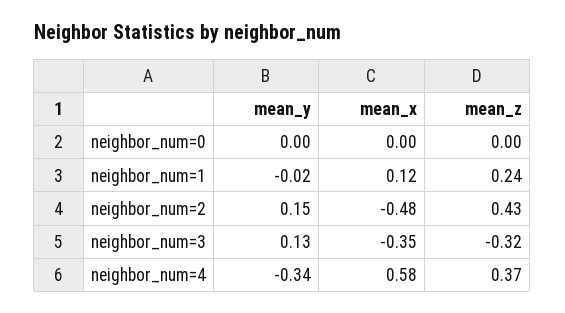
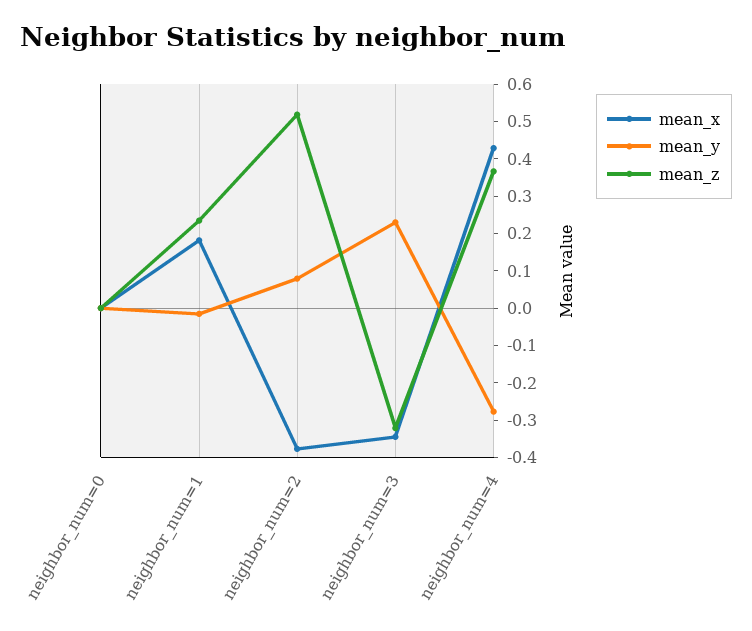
mean_x, neighbor_num=1: 0.12 -> 0.175
mean_y, neighbor_num=2: 0.15 -> 0.075
mean_x, neighbor_num=2: -0.48 -> -0.375
mean_z, neighbor_num=2: 0.43 -> 0.525
mean_y, neighbor_num=3: 0.13 -> 0.225
mean_y, neighbor_num=4: -0.34 -> -0.275
mean_x, neighbor_num=4: 0.58 -> 0.425

